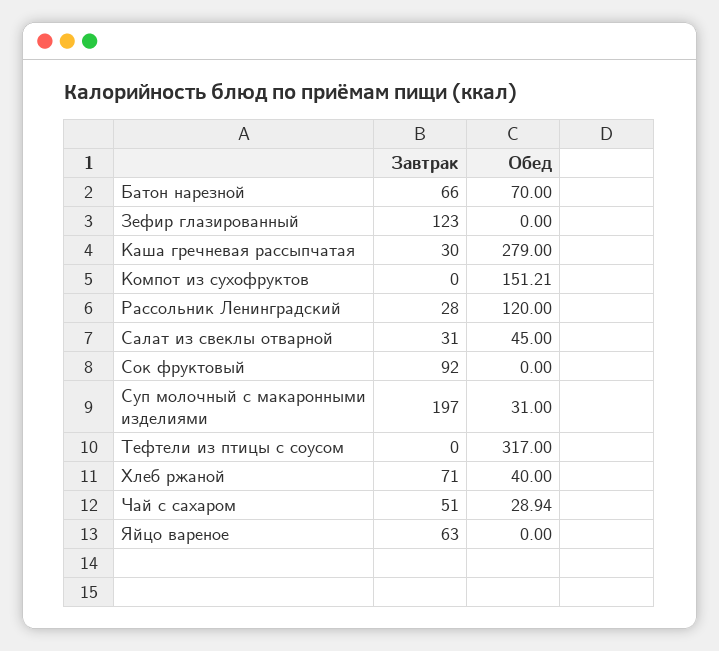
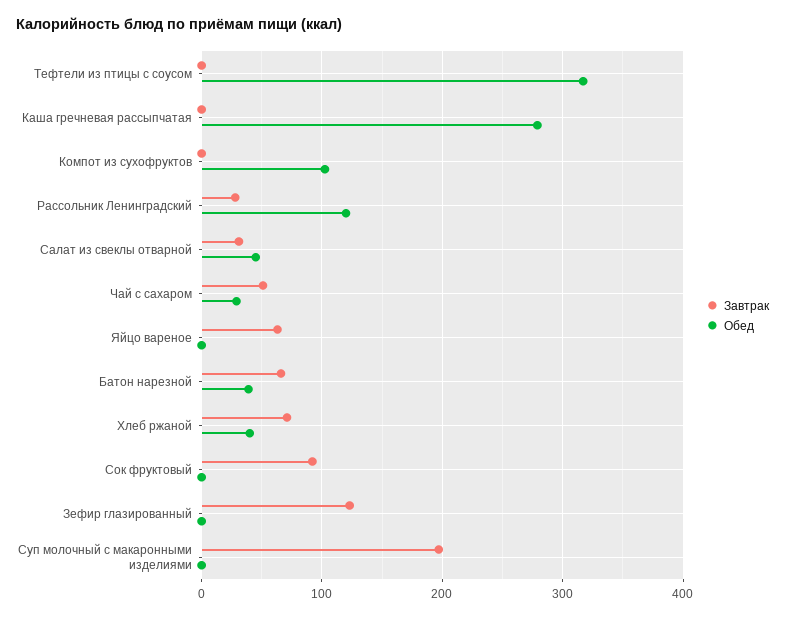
Обед, Батон нарезной: 70 -> 40
Завтрак, Каша гречневая рассыпчатая: 30 -> 0
Обед, Компот из сухофруктов: 151.21 -> 100
Обед, Суп молочный с макаронными изделиями: 31 -> 0

